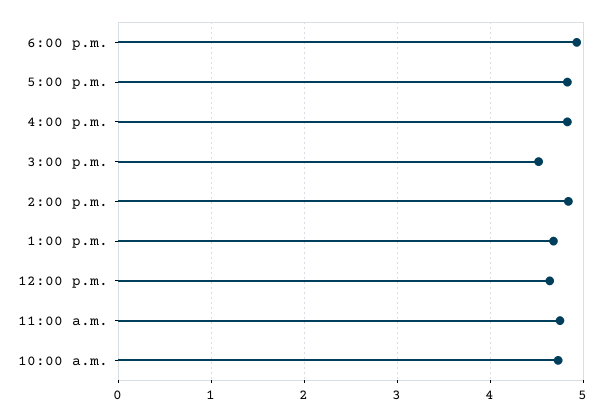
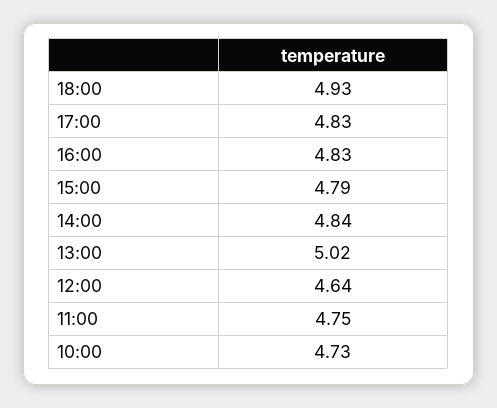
3:00 p.m.: 4.5 -> 4.79
1:00 p.m.: 4.7 -> 5.02

